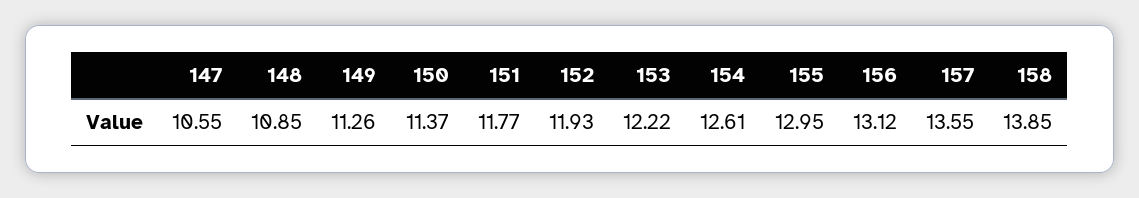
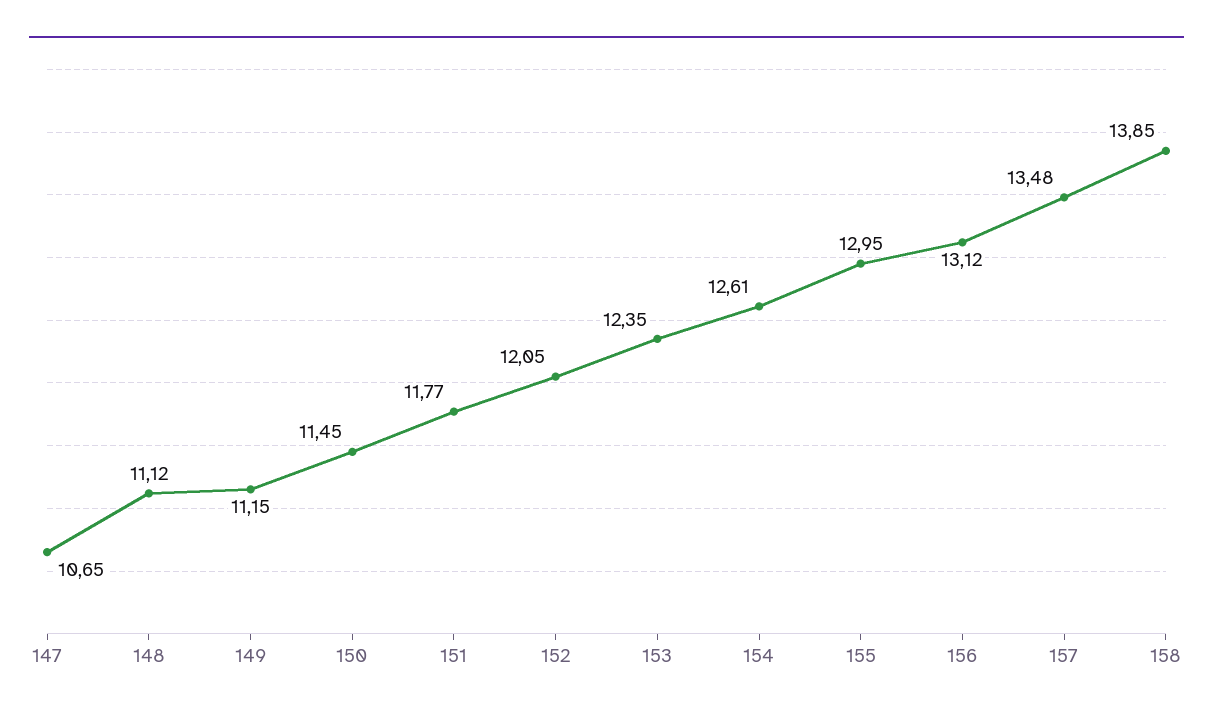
147: 10.55 -> 10.65
148: 10.85 -> 11.12
149: 11.26 -> 11.15
150: 11.37 -> 11.45
152: 11.93 -> 12.05
153: 12.22 -> 12.35
157: 13.55 -> 13.48

